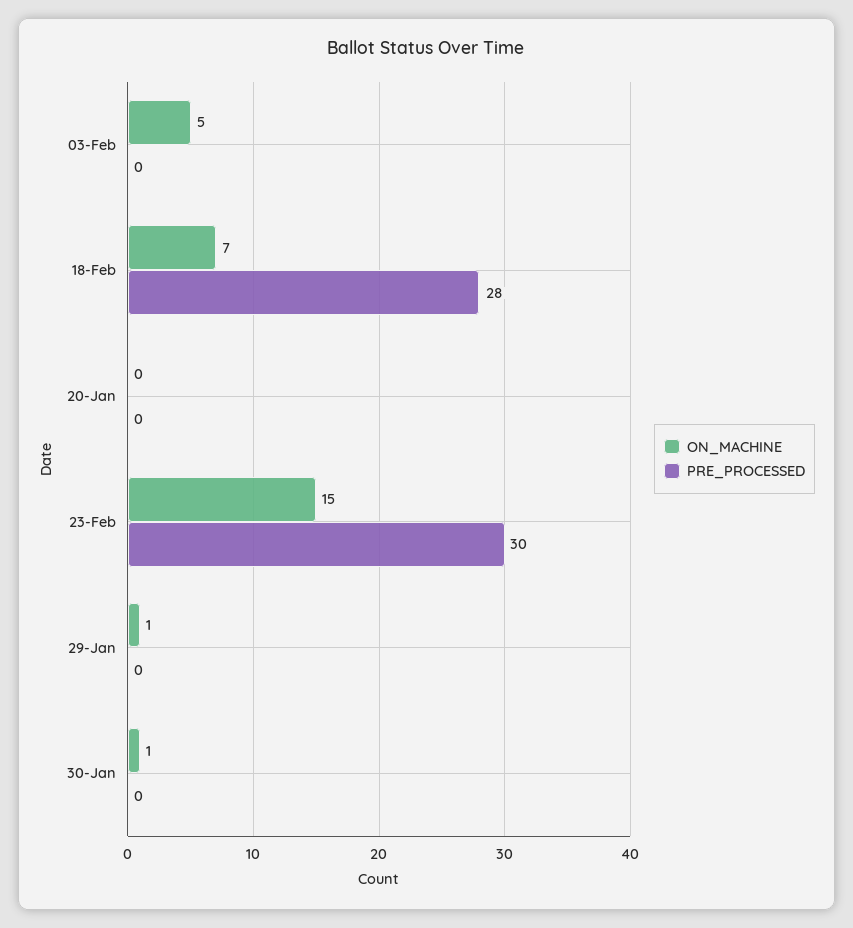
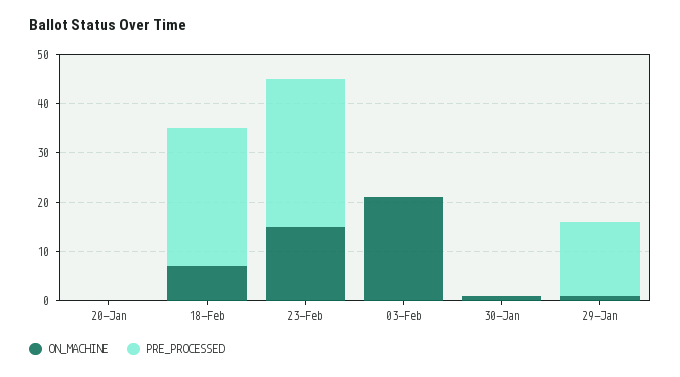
ON_MACHINE, 03-Feb: 5 -> 20
PRE_PROCESSED, 29-Jan: 0 -> 15

